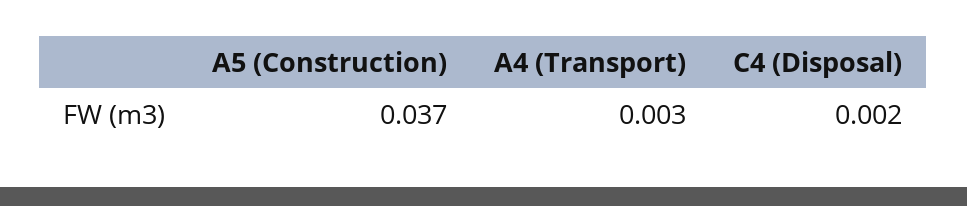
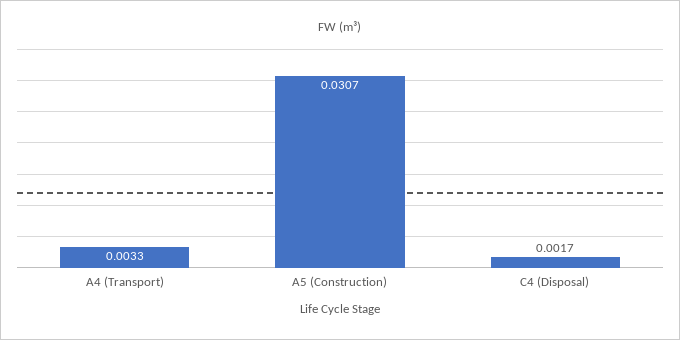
A5 (Construction): 0.037 -> 0.0307

